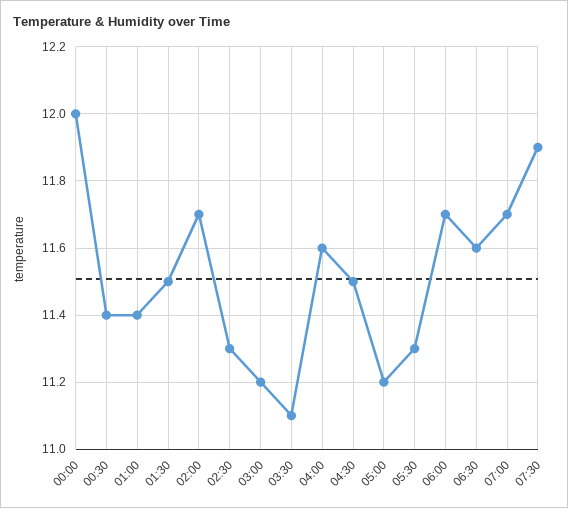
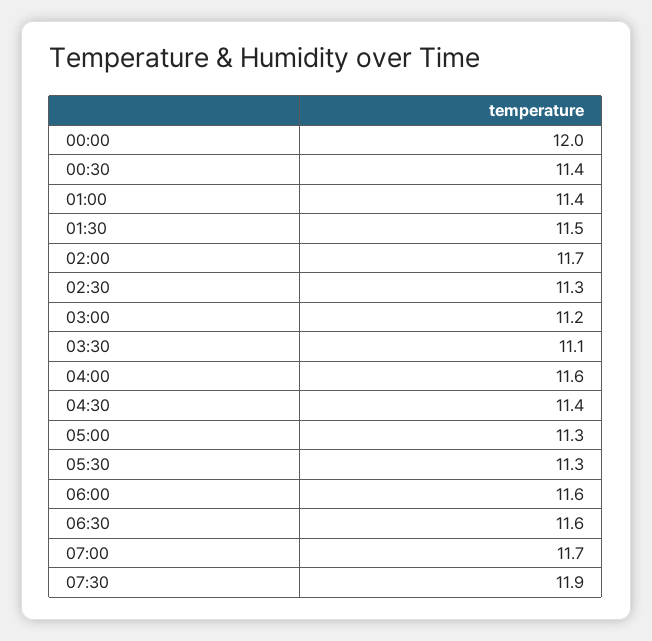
04:30: 11.5 -> 11.4
05:00: 11.2 -> 11.3
06:00: 11.7 -> 11.6

